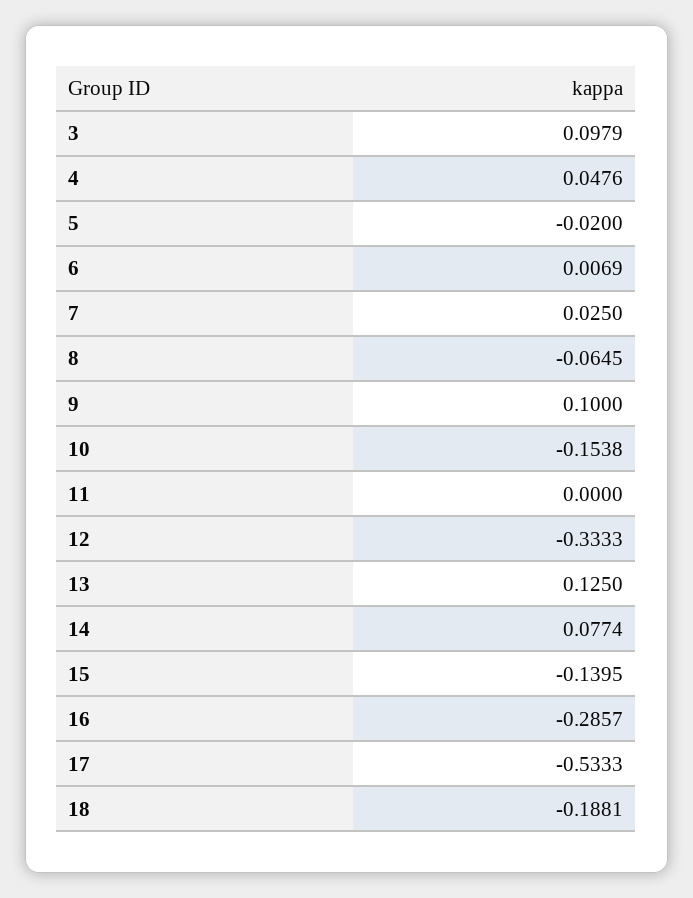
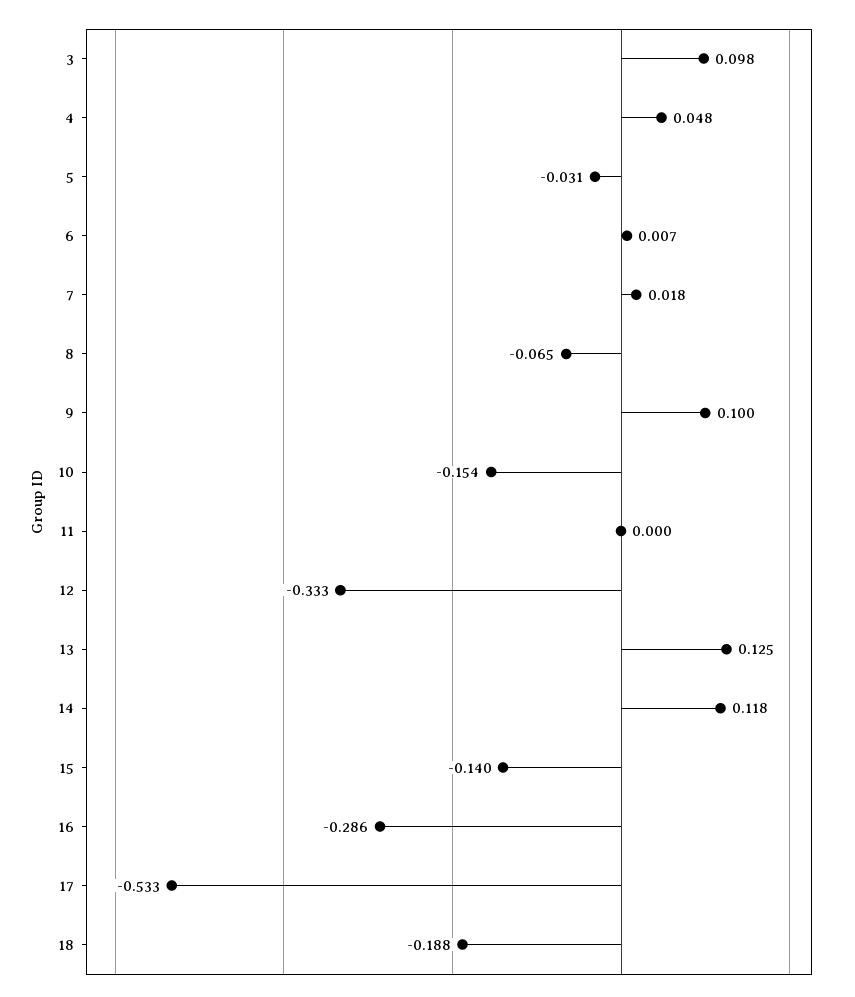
5: -0.02 -> -0.031
7: 0.025 -> 0.018
14: 0.0774 -> 0.118

